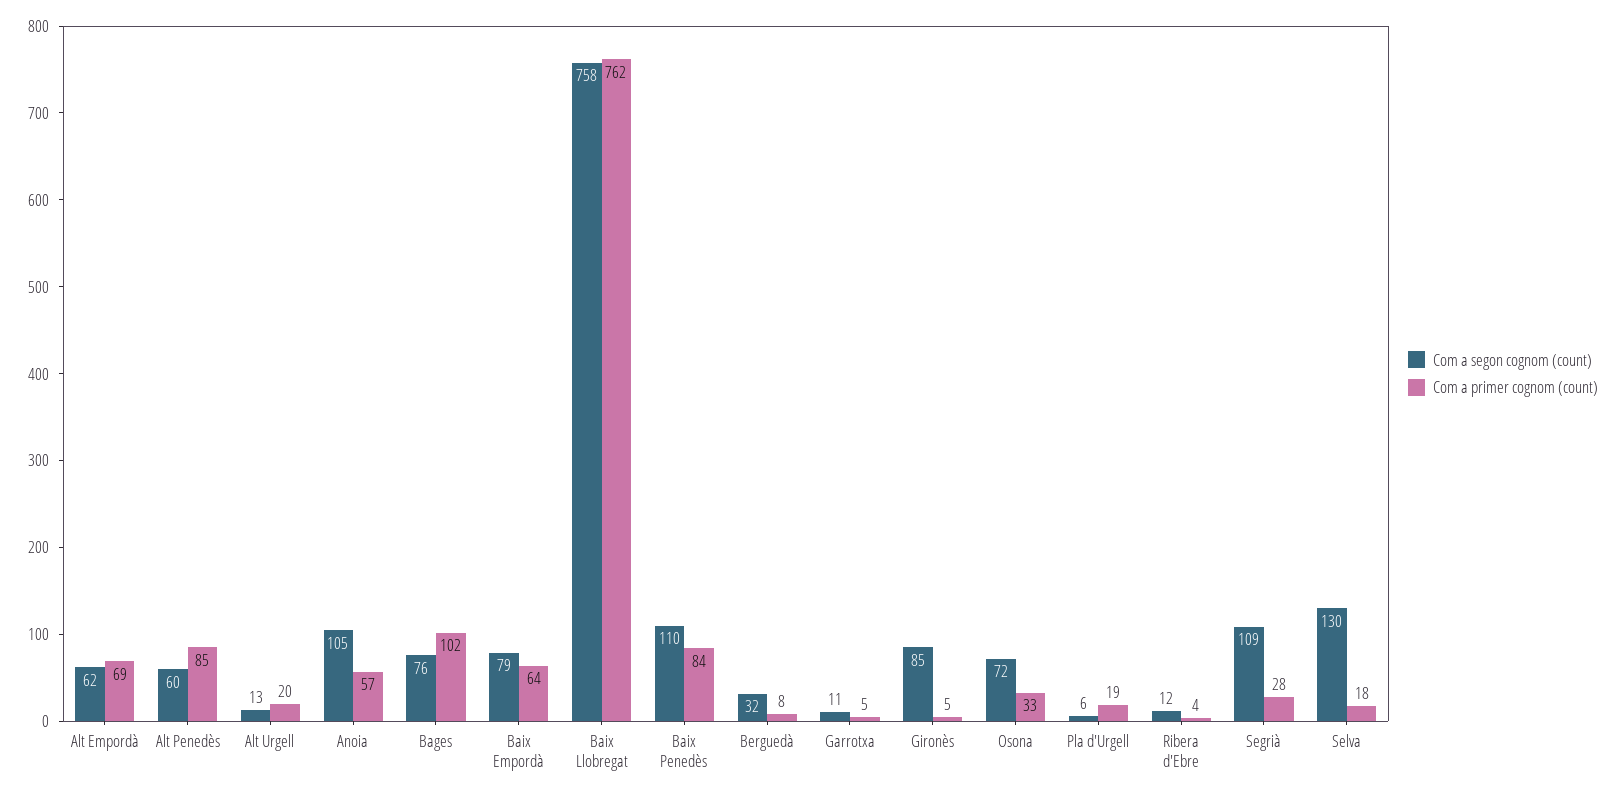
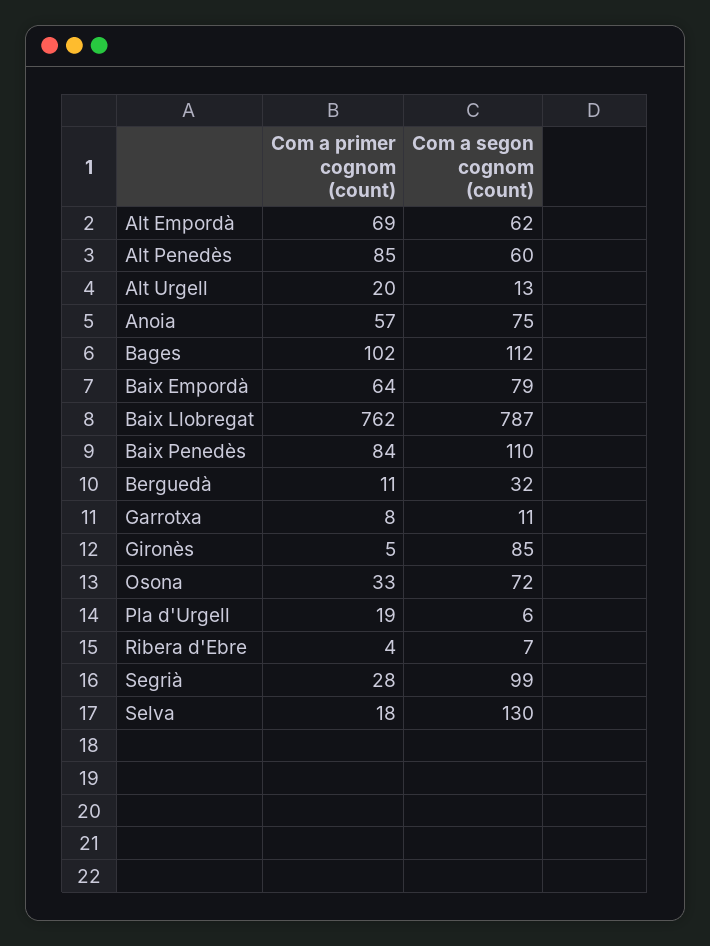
Com a segon cognom (count), Anoia: 105 -> 75
Com a segon cognom (count), Bages: 76 -> 112
Com a segon cognom (count), Baix Llobregat: 758 -> 787
Com a primer cognom (count), Berguedà: 8 -> 11
Com a primer cognom (count), Garrotxa: 5 -> 8
Com a segon cognom (count), Ribera d'Ebre: 12 -> 7
Com a segon cognom (count), Segrià: 109 -> 99

